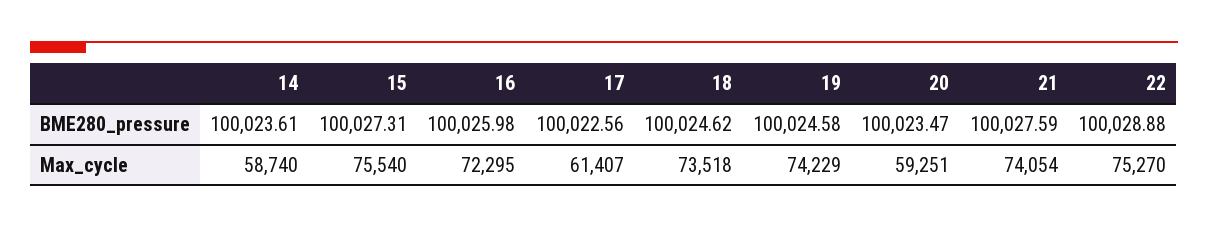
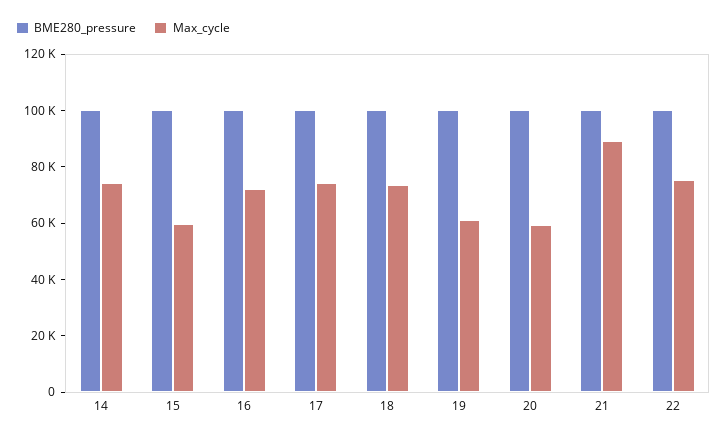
Max_cycle, 14: 58740 -> 75000
Max_cycle, 15: 75540 -> 60000
Max_cycle, 17: 61407 -> 75000
Max_cycle, 19: 74229 -> 60000
Max_cycle, 21: 74054 -> 90000

